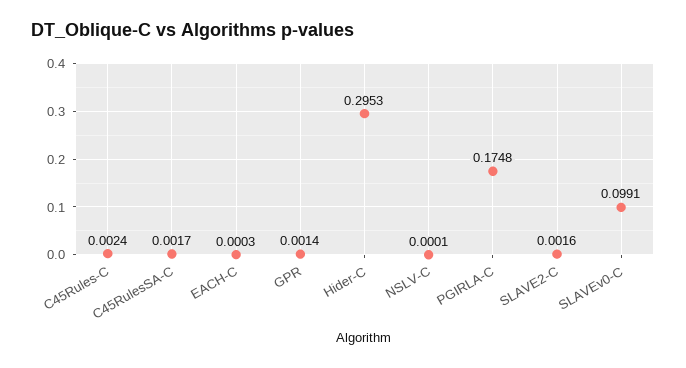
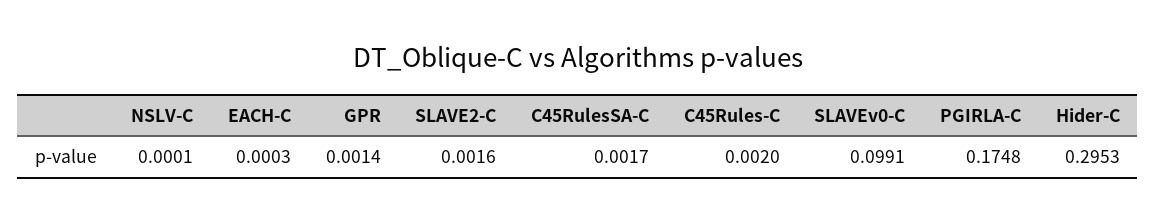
C45Rules-C: 0.0024 -> 0.002

